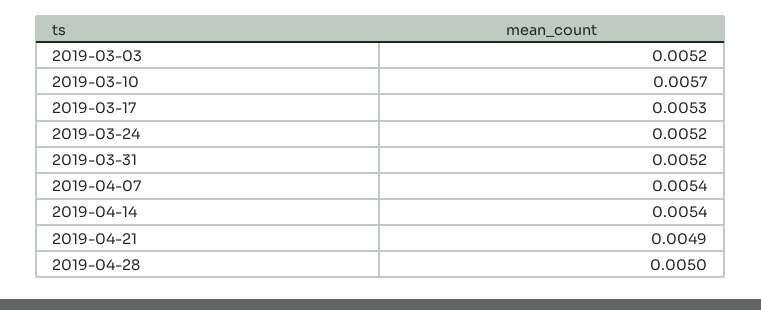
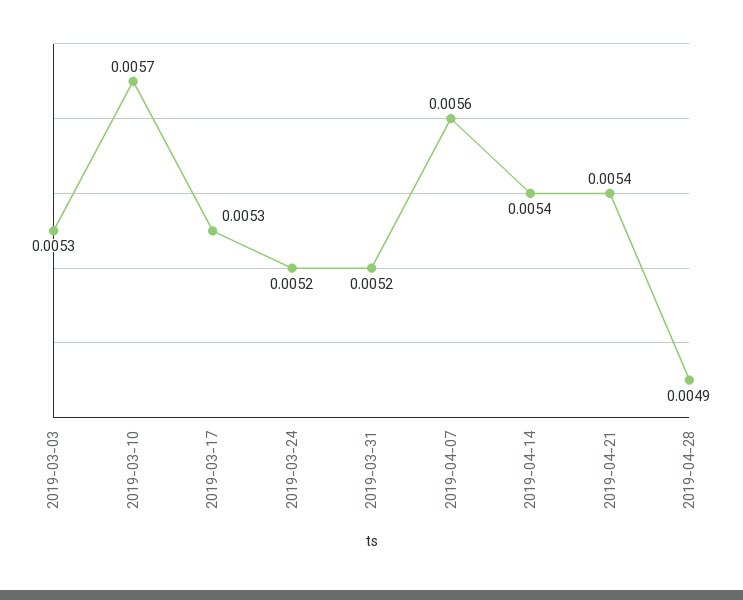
2019-03-03: 0.0052 -> 0.0053
2019-04-07: 0.0054 -> 0.0056
2019-04-21: 0.0049 -> 0.0054
2019-04-28: 0.005 -> 0.0049

